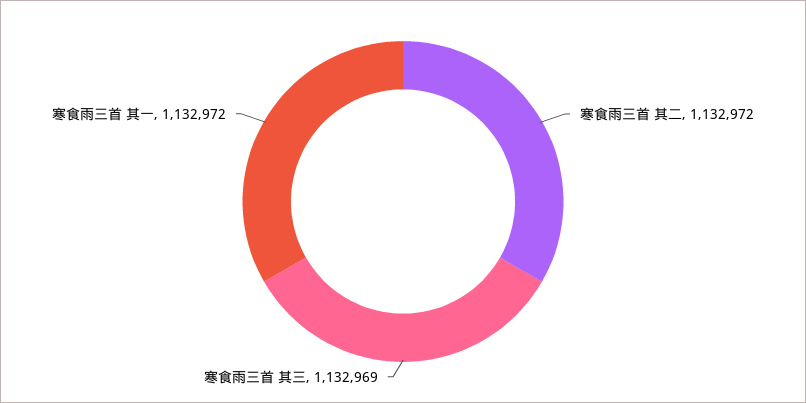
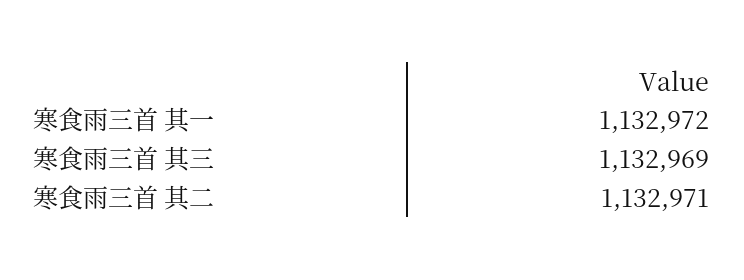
寒食雨三首 其二: 1132972 -> 1132971

